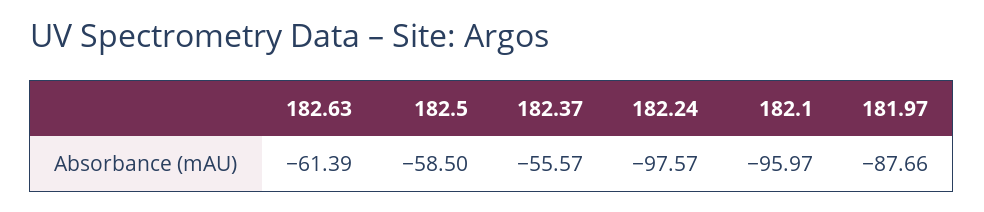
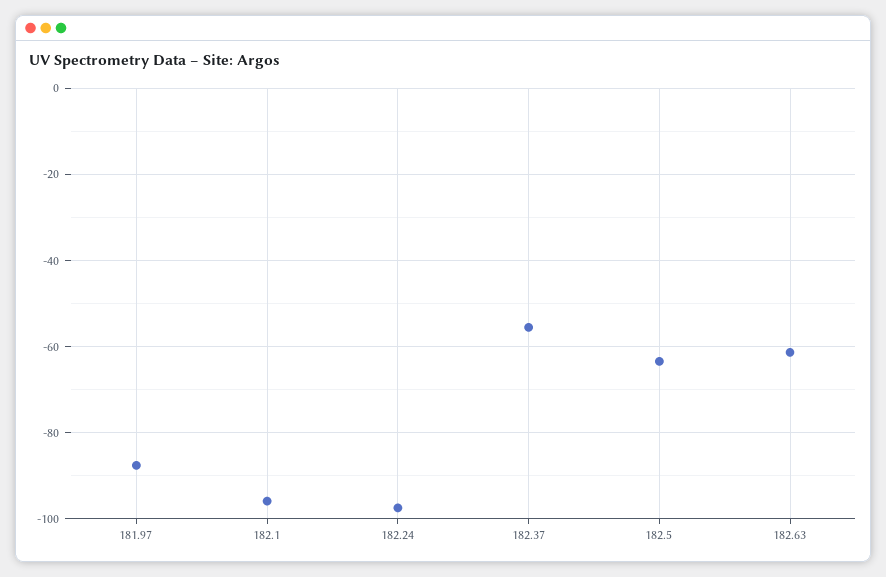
182.5: -58.5 -> -64

